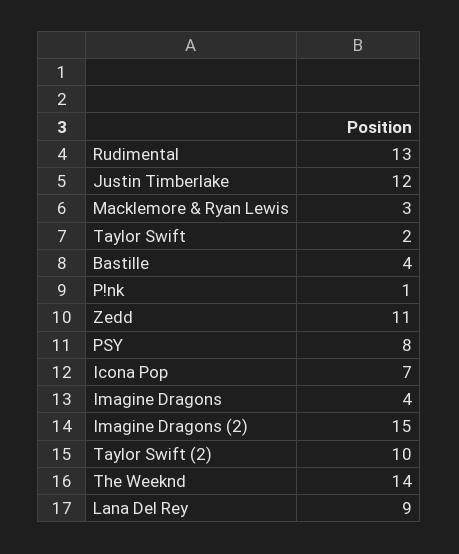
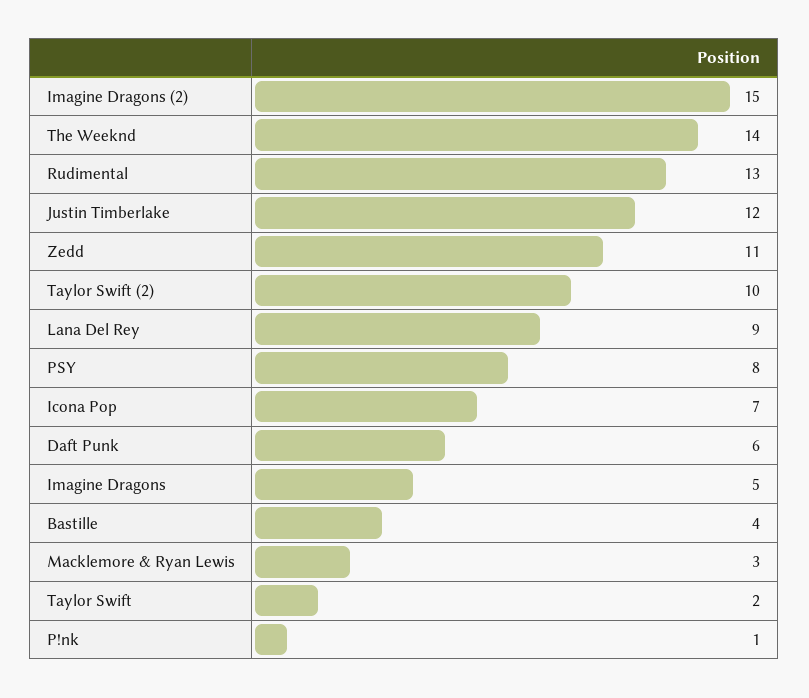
Imagine Dragons: 4 -> 5
Daft Punk: none -> 6

